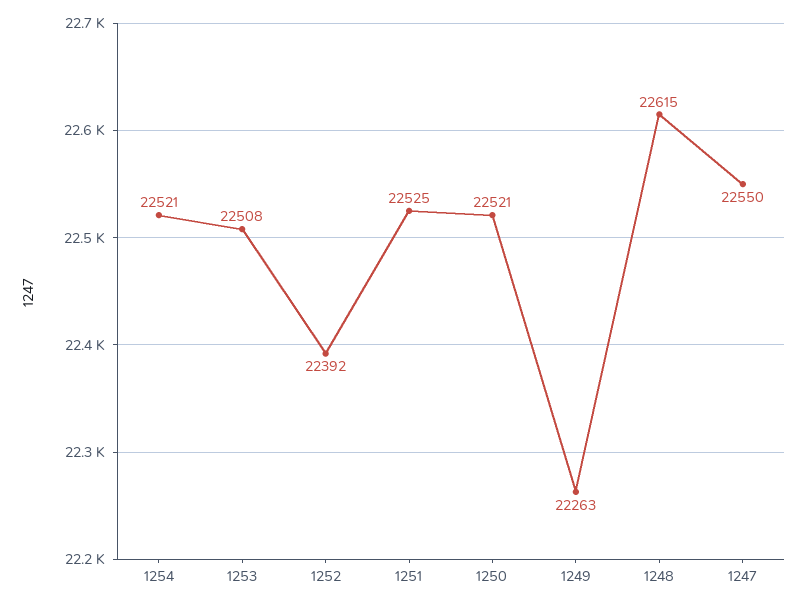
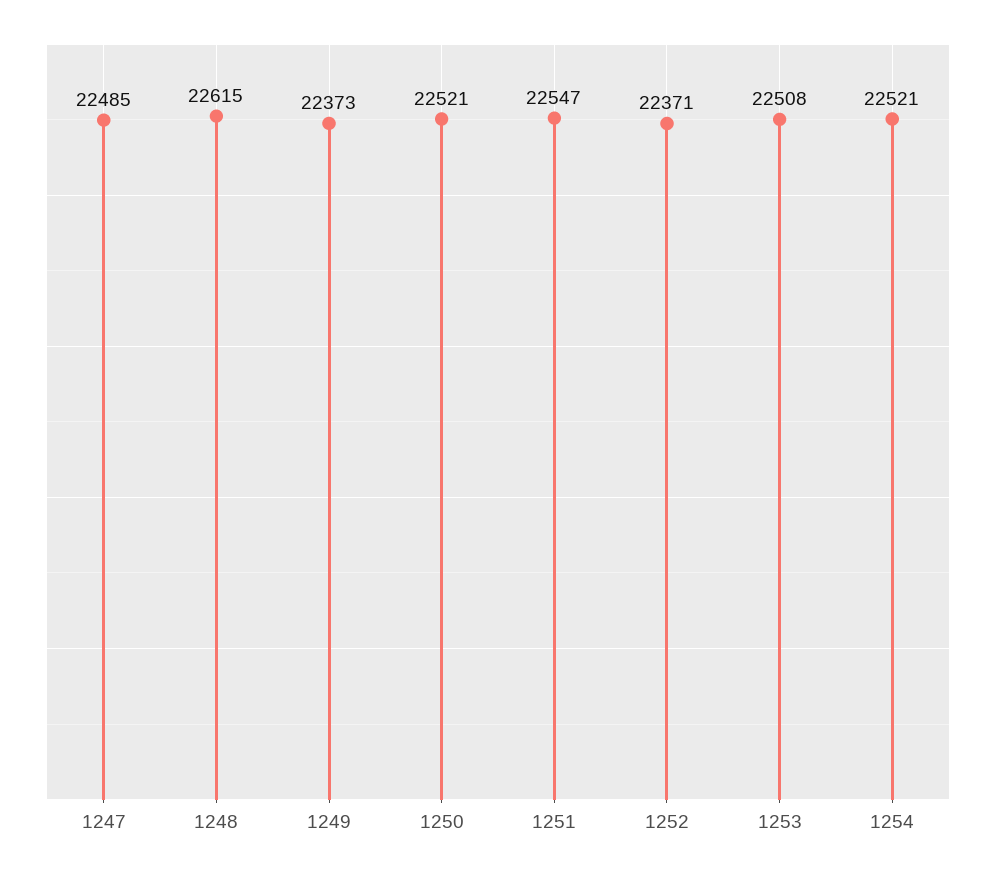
1252: 22392 -> 22371
1251: 22525 -> 22547
1249: 22263 -> 22373
1247: 22550 -> 22485

